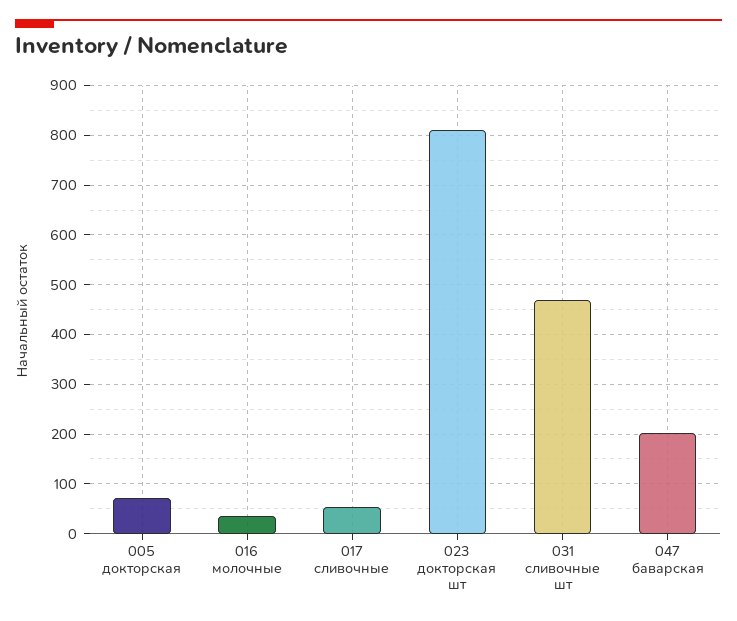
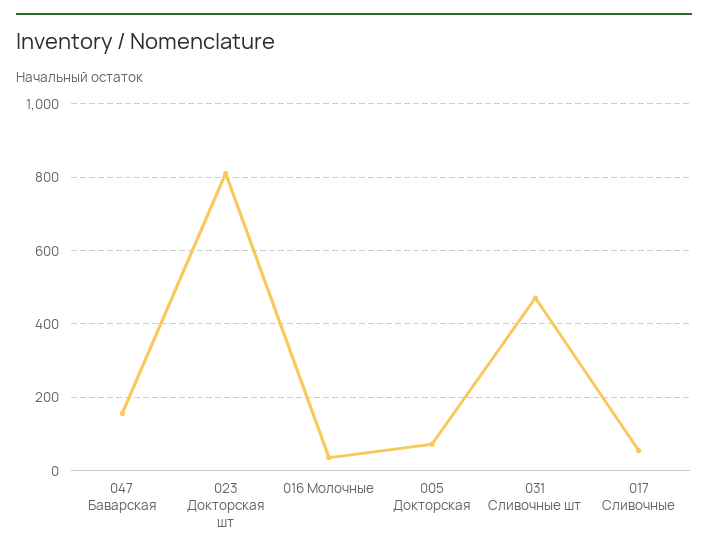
047 баварская: 200 -> 160

